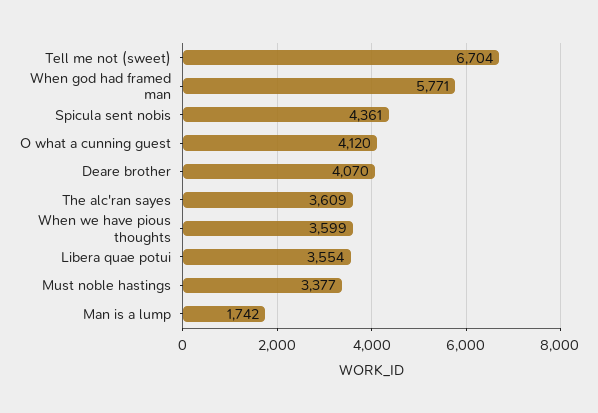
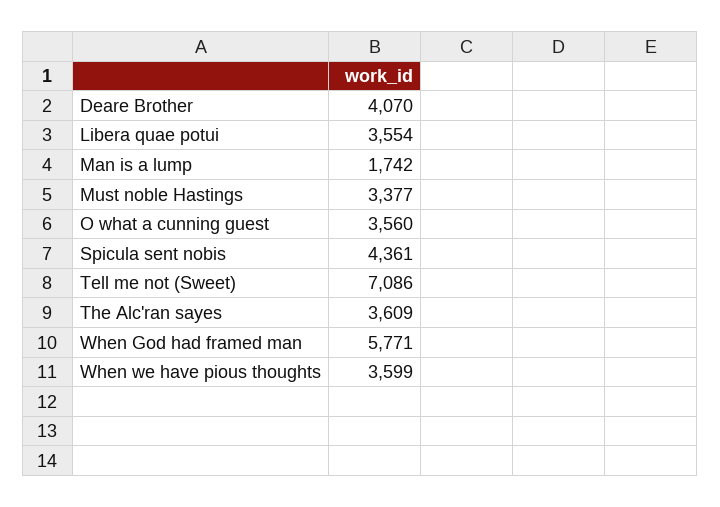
Tell me not (sweet): 6704 -> 7086
O what a cunning guest: 4120 -> 3560

